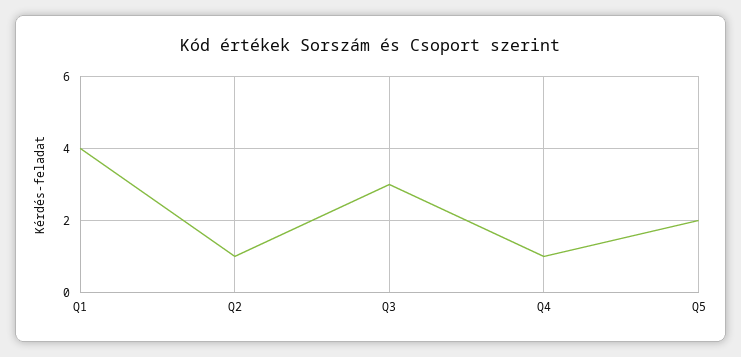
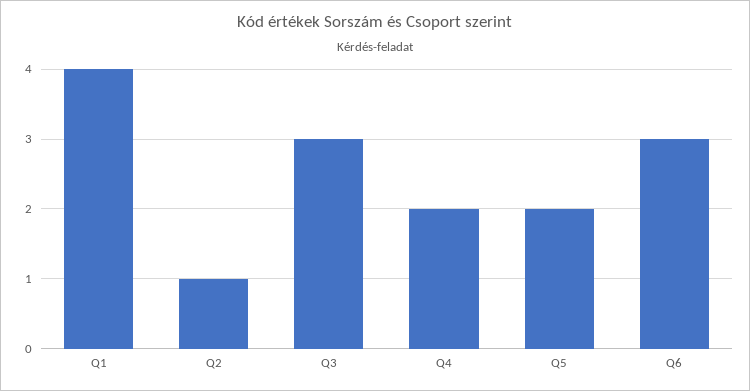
Q4: 1 -> 2
Q6: none -> 3

